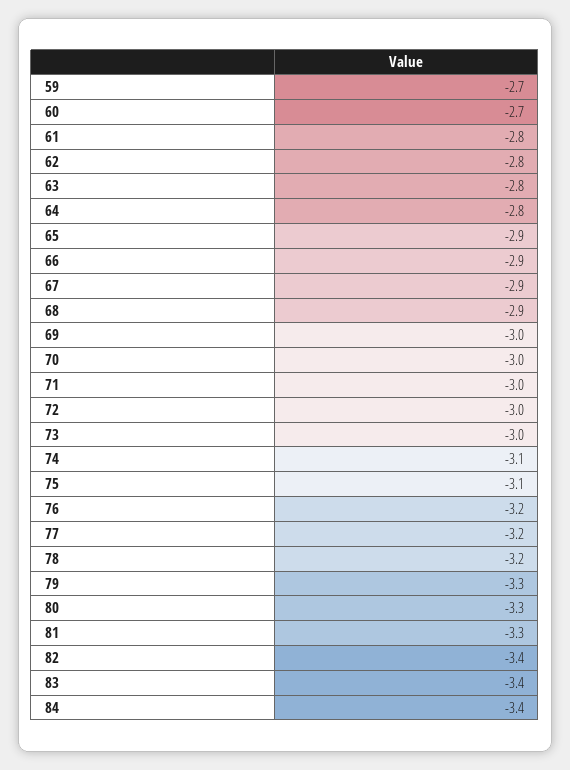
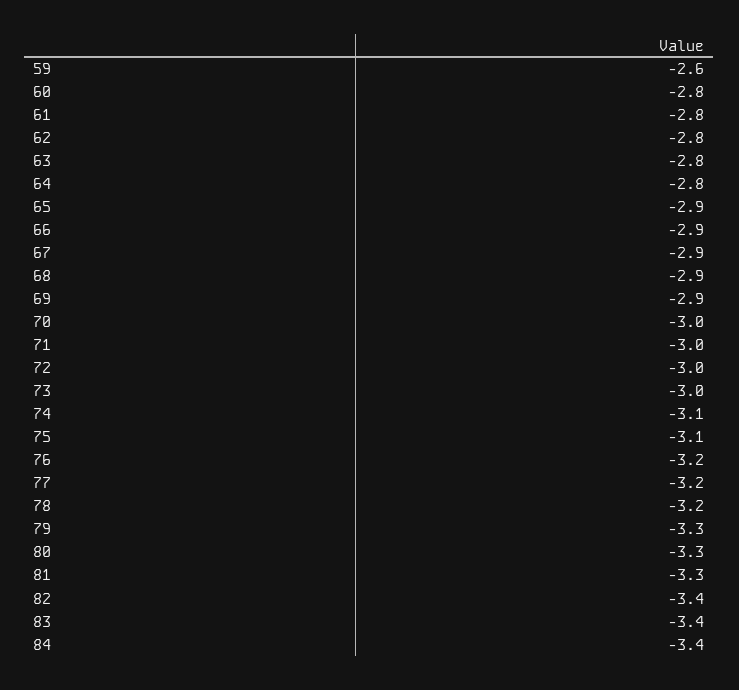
59: -2.7 -> -2.6
60: -2.7 -> -2.8
69: -3 -> -2.9

